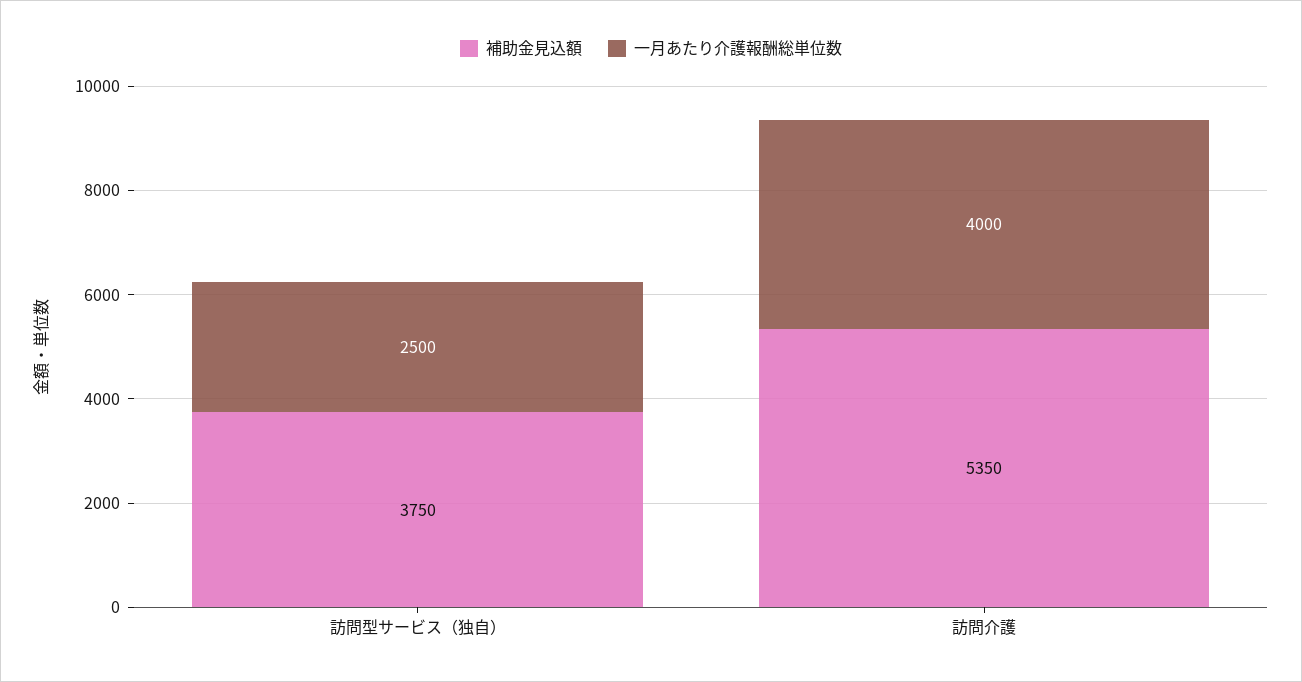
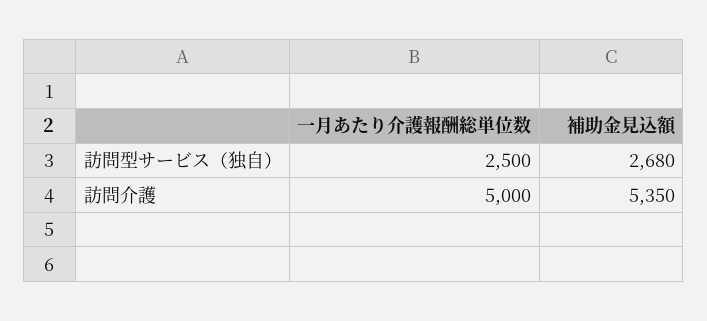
補助金見込額, 訪問型サービス（独自）: 3750 -> 2680
一月あたり介護報酬総単位数, 訪問介護: 4000 -> 5000

